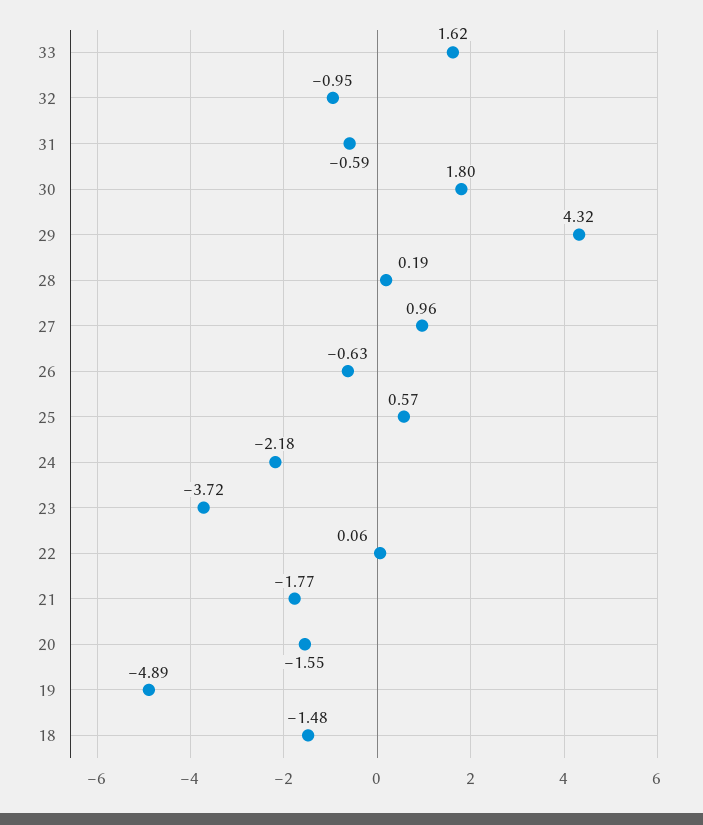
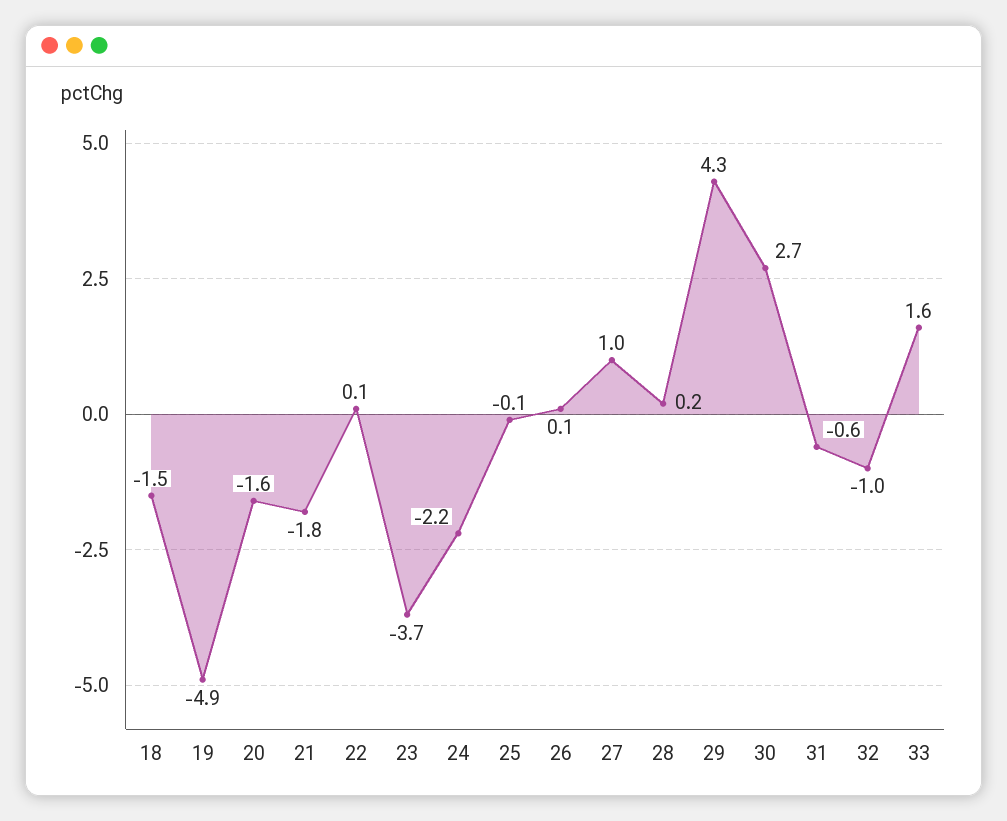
30: 1.8 -> 2.7
26: -0.63 -> 0.1
25: 0.57 -> -0.1

